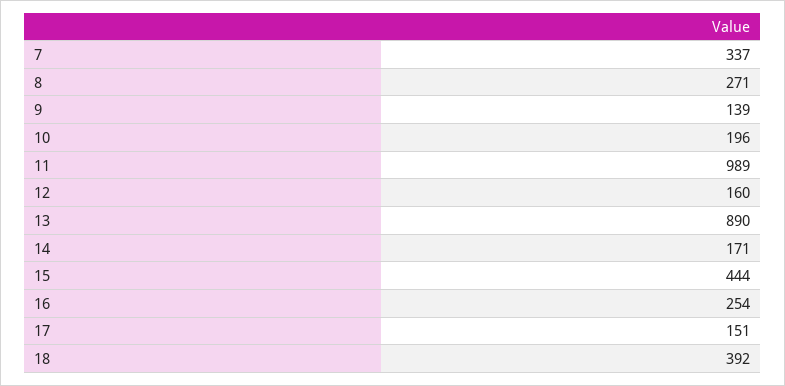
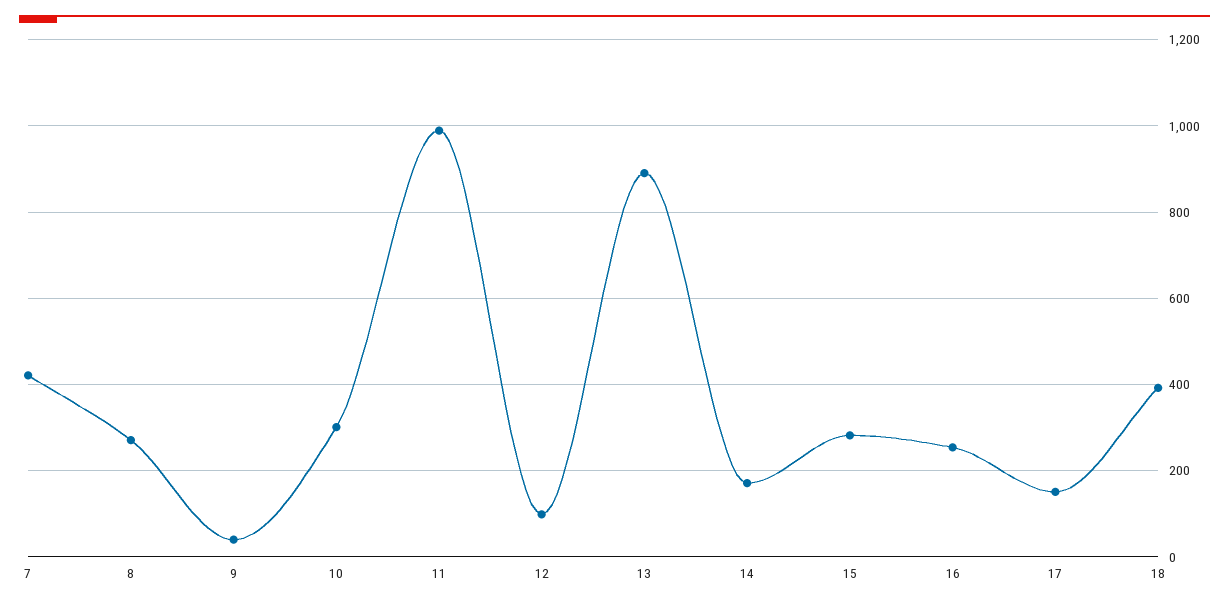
7: 337 -> 420
9: 139 -> 40
10: 196 -> 300
12: 160 -> 100
15: 444 -> 280

